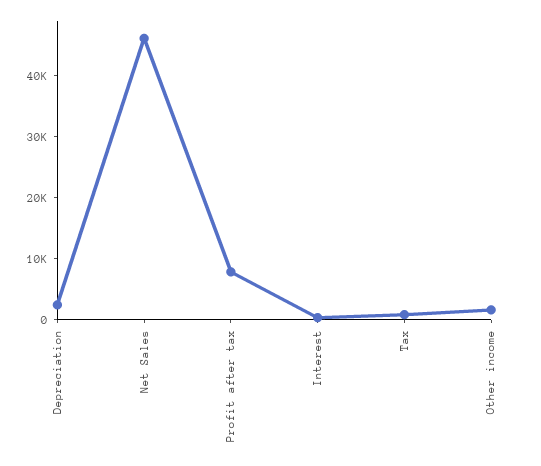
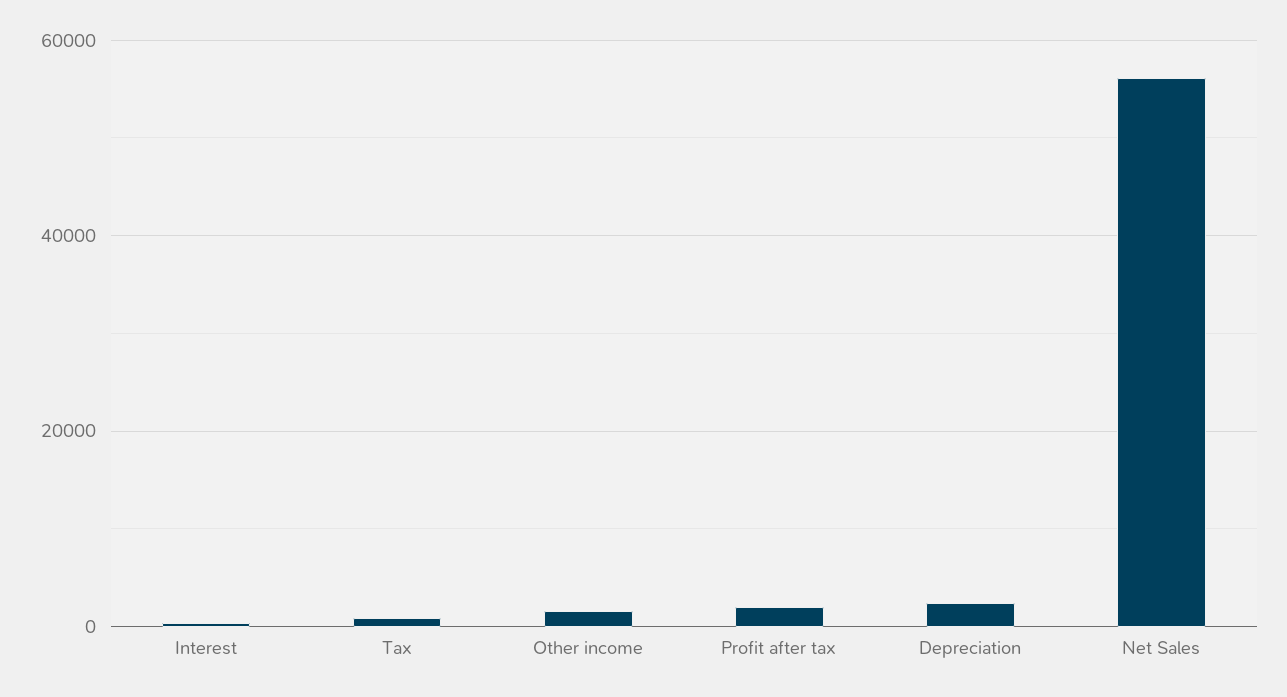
Net Sales: 46000 -> 56000
Profit after tax: 8000 -> 2000

